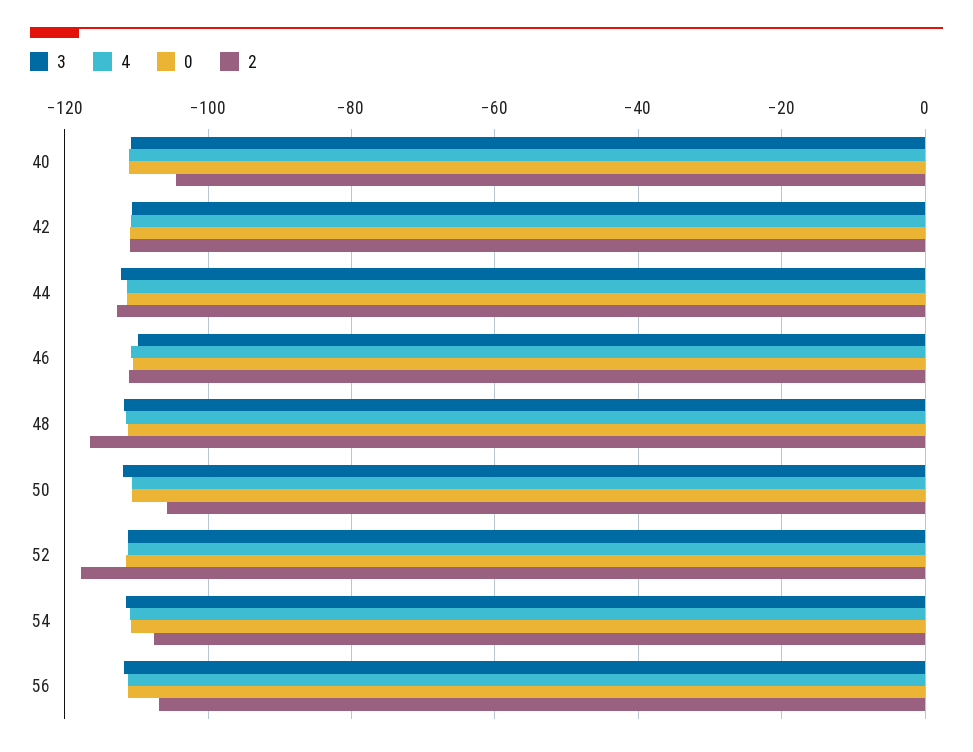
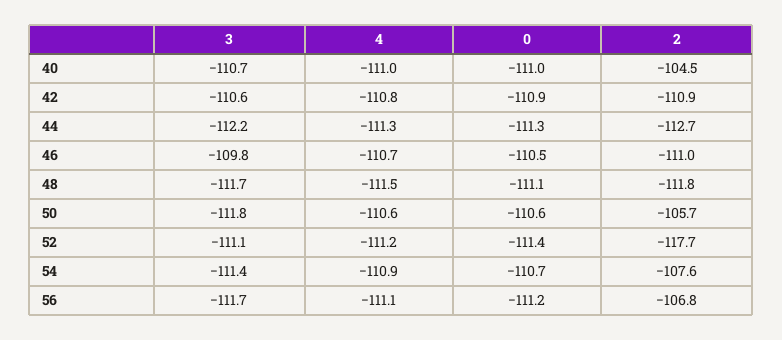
2, 48: -116 -> -111.8

